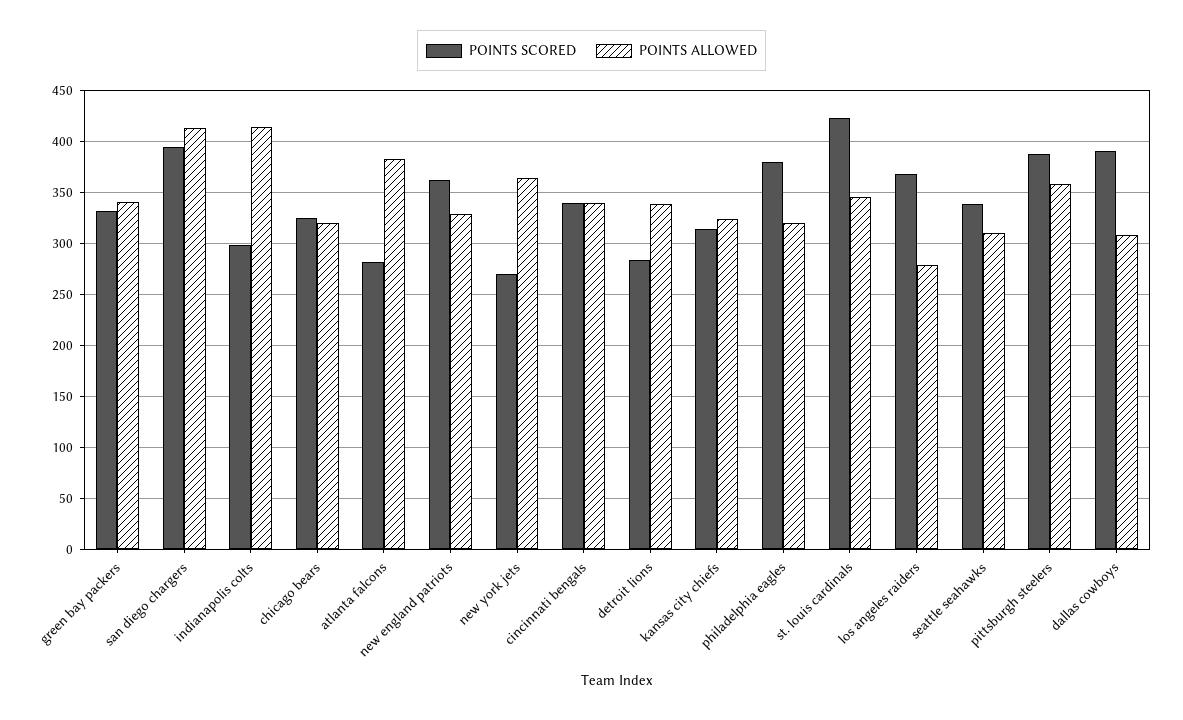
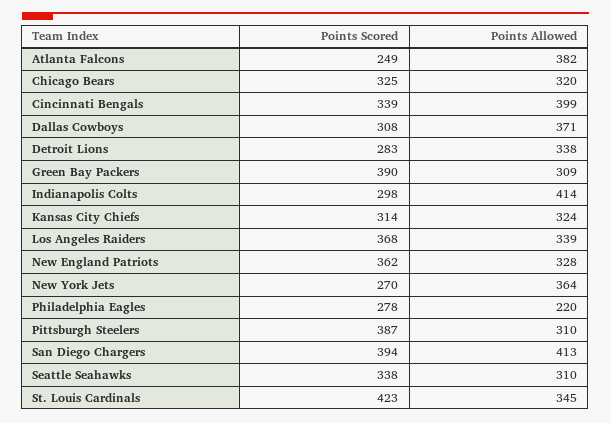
POINTS SCORED, green bay packers: 330 -> 390
POINTS ALLOWED, green bay packers: 340 -> 309
POINTS SCORED, atlanta falcons: 280 -> 249
POINTS ALLOWED, cincinnati bengals: 340 -> 399
POINTS SCORED, philadelphia eagles: 380 -> 278
POINTS ALLOWED, philadelphia eagles: 320 -> 220
POINTS ALLOWED, los angeles raiders: 280 -> 339
POINTS ALLOWED, pittsburgh steelers: 360 -> 310
POINTS SCORED, dallas cowboys: 390 -> 308
POINTS ALLOWED, dallas cowboys: 310 -> 371

